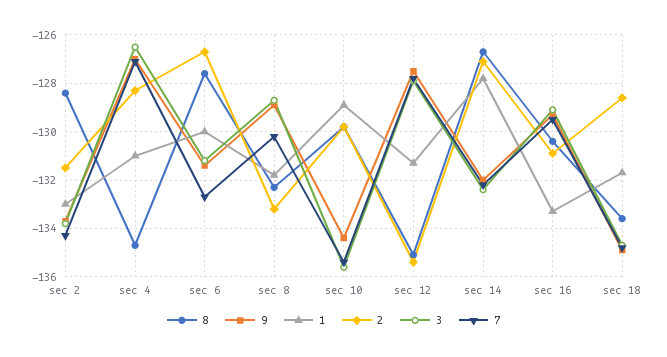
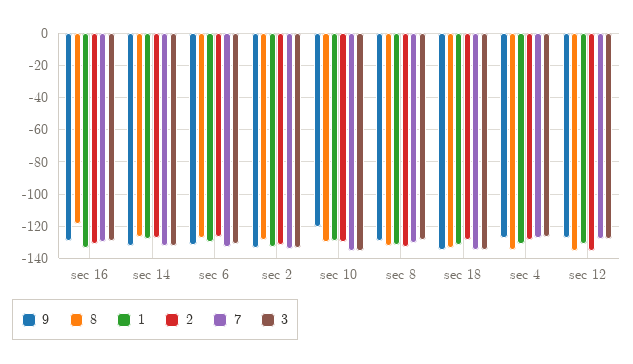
9, sec 10: -134.5 -> -120
8, sec 16: -130.5 -> -120

